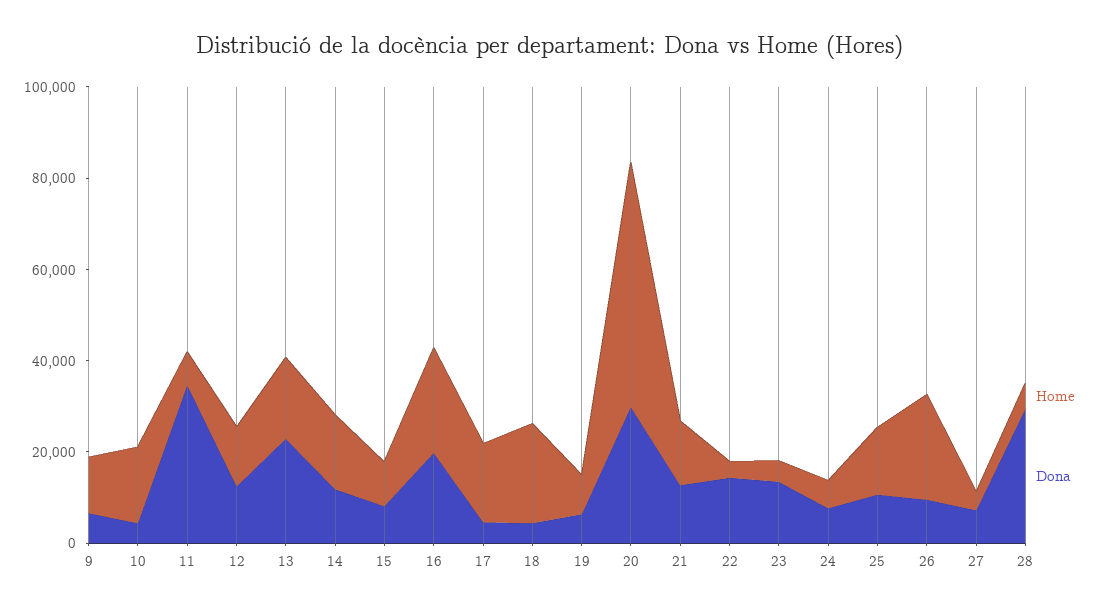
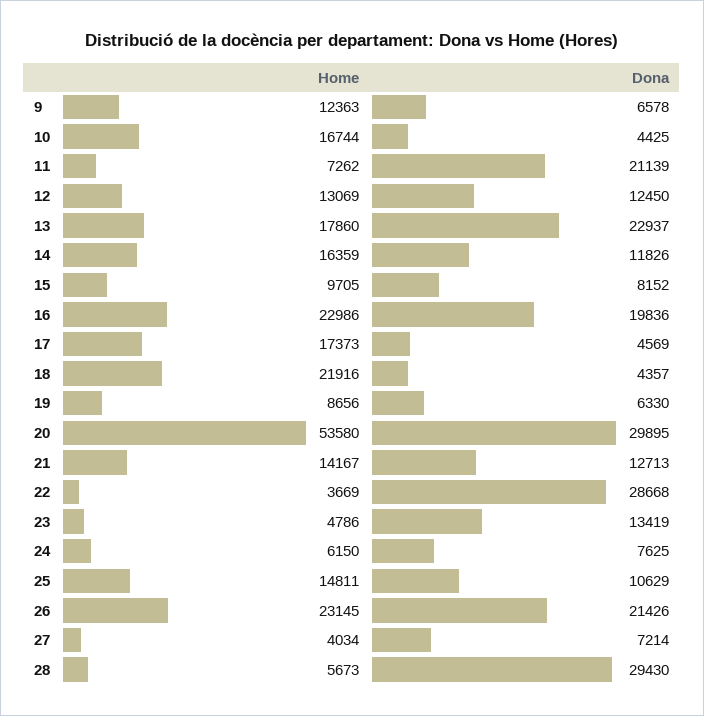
Dona, 11: 35000 -> 21139
Dona, 22: 15000 -> 28668
Dona, 26: 10000 -> 21426

